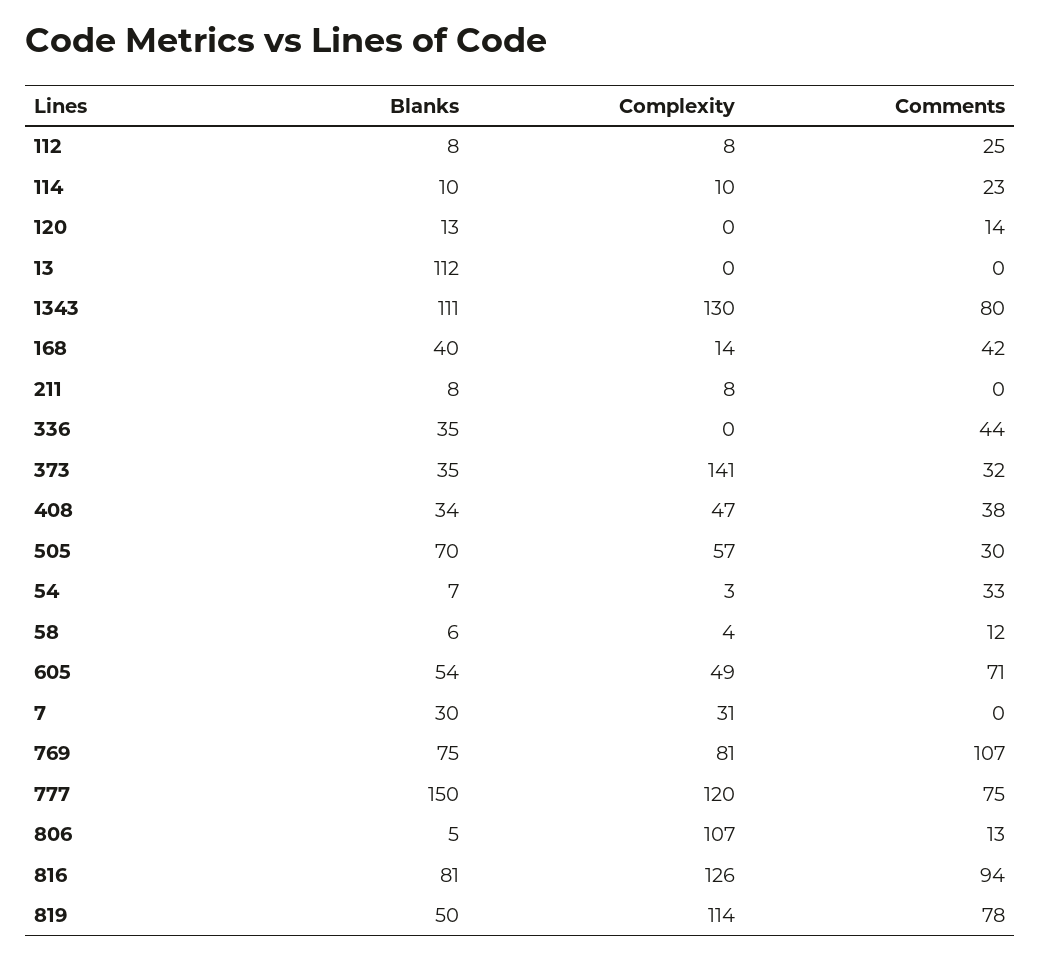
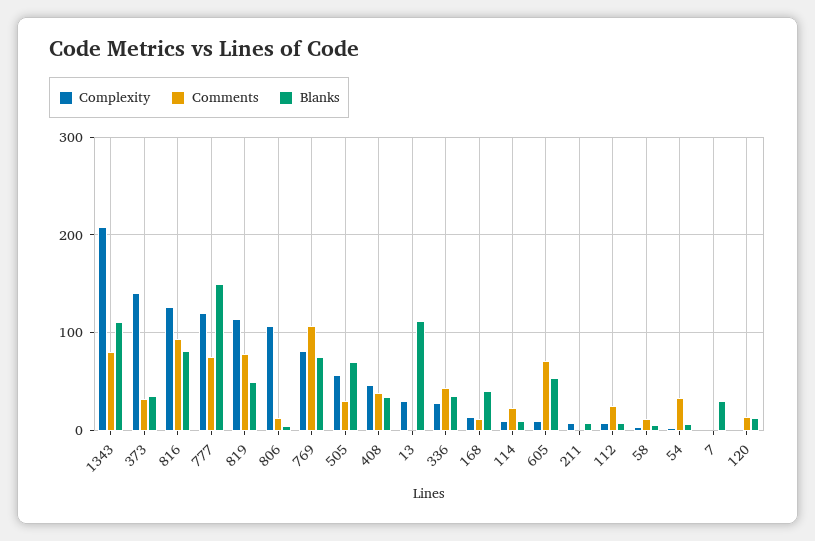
Complexity, 13: 0 -> 30
Complexity, 1343: 130 -> 210
Comments, 168: 42 -> 10
Complexity, 336: 0 -> 30
Complexity, 605: 49 -> 10
Complexity, 7: 31 -> 0

